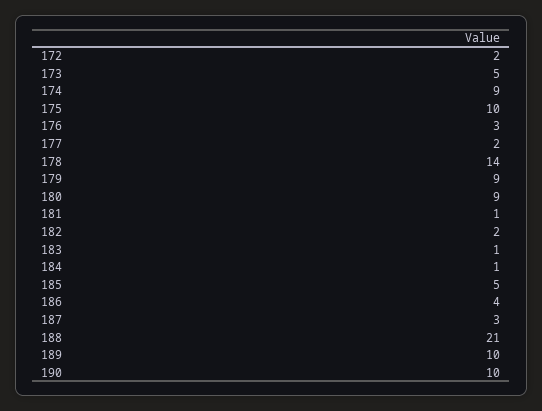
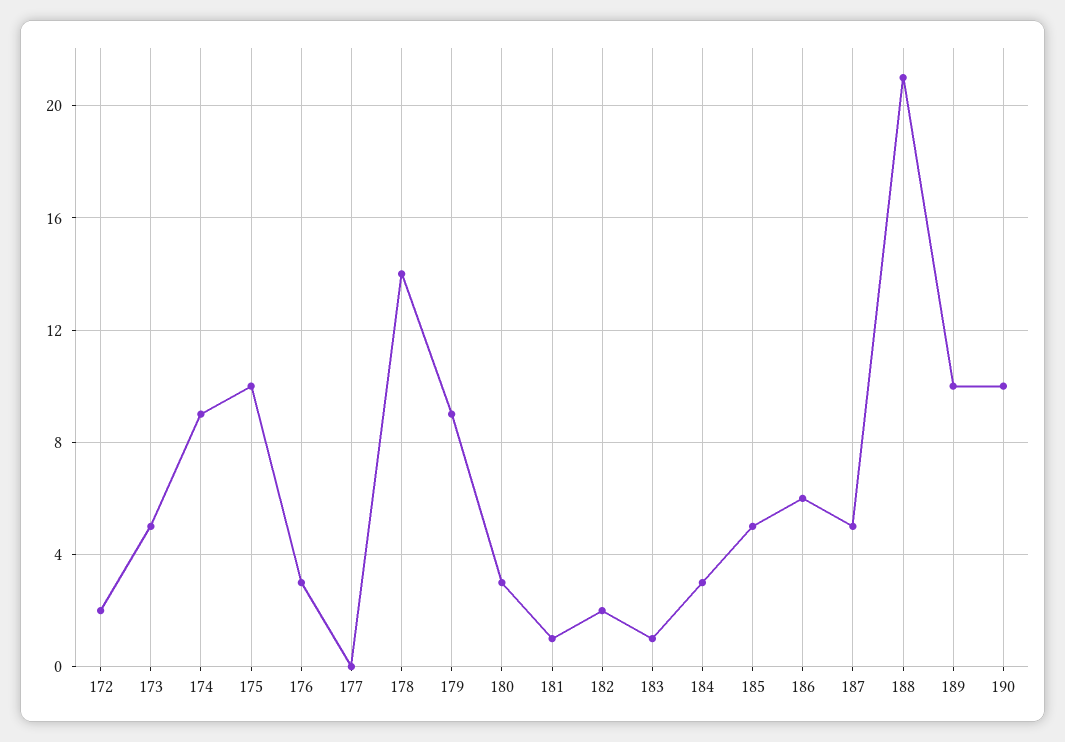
177: 2 -> 0
180: 9 -> 3
184: 1 -> 3
186: 4 -> 6
187: 3 -> 5

